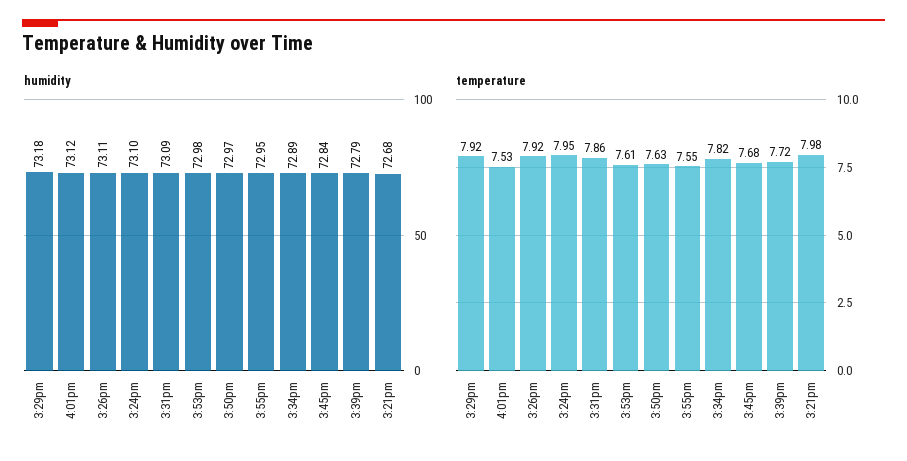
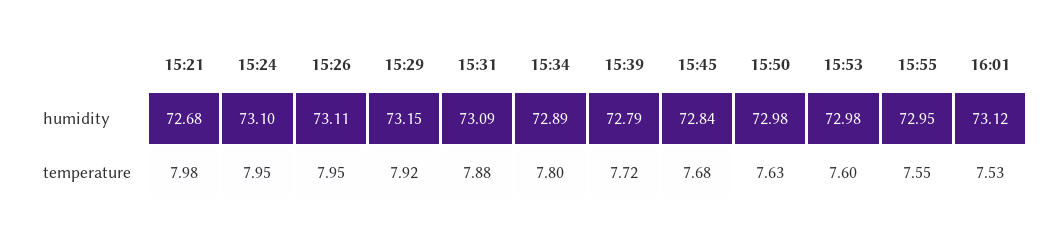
humidity, 3:29pm: 73.18 -> 73.15
humidity, 3:50pm: 72.97 -> 72.98
temperature, 3:26pm: 7.92 -> 7.95
temperature, 3:31pm: 7.86 -> 7.88
temperature, 3:53pm: 7.61 -> 7.6
temperature, 3:34pm: 7.82 -> 7.8

